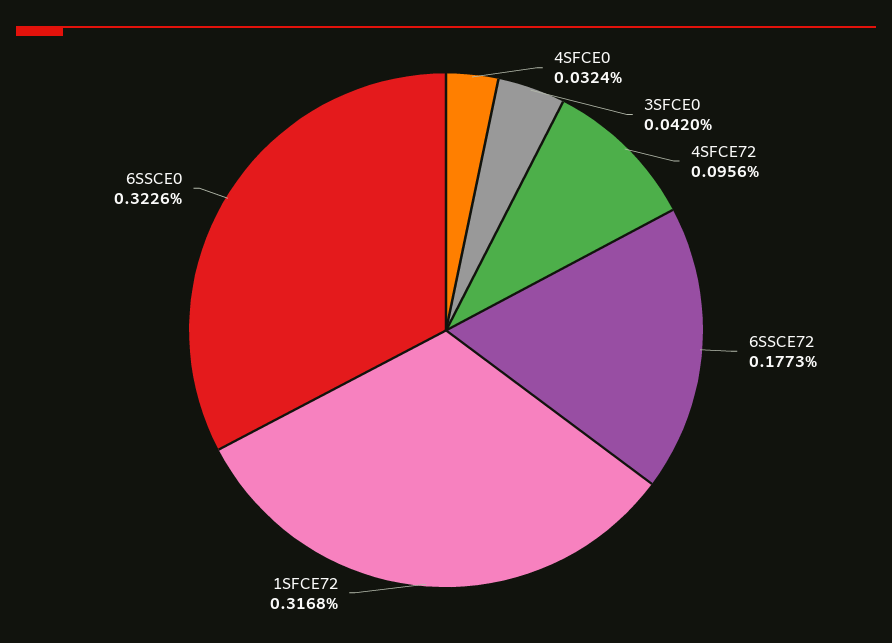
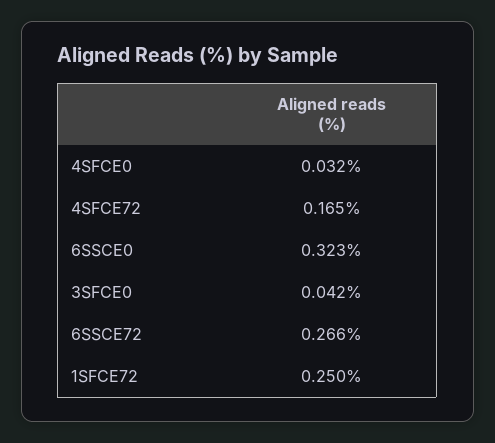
4SFCE72: 0.0956 -> 0.165
6SSCE72: 0.1773 -> 0.266
1SFCE72: 0.3168 -> 0.25

